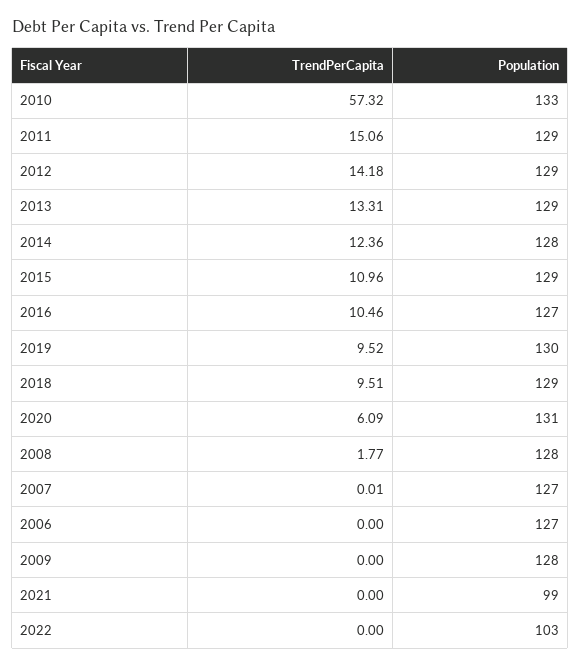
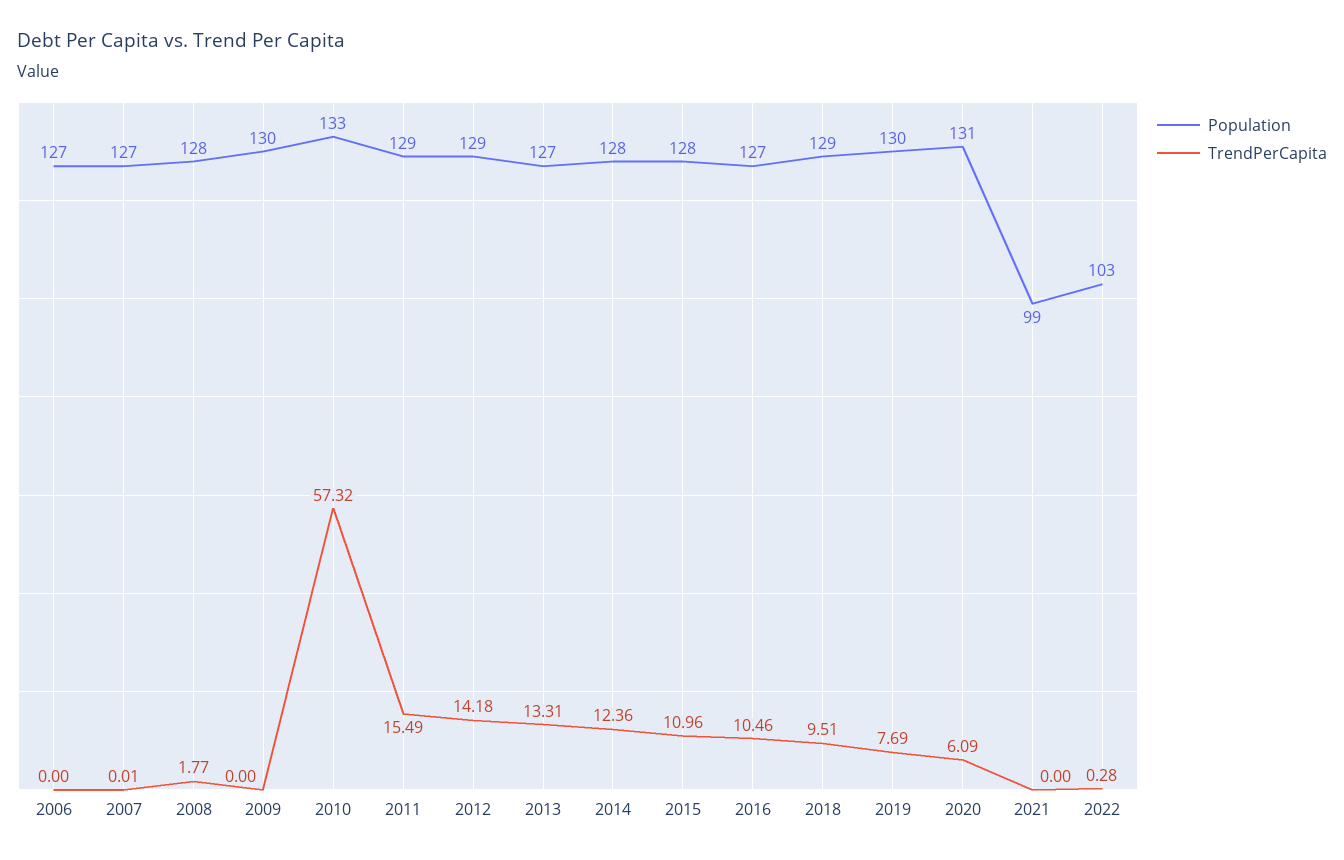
TrendPerCapita, 2011: 15.06 -> 15.49
Population, 2013: 129 -> 127
Population, 2015: 129 -> 128
TrendPerCapita, 2019: 9.52 -> 7.69
Population, 2009: 128 -> 130
TrendPerCapita, 2022: 0 -> 0.28

